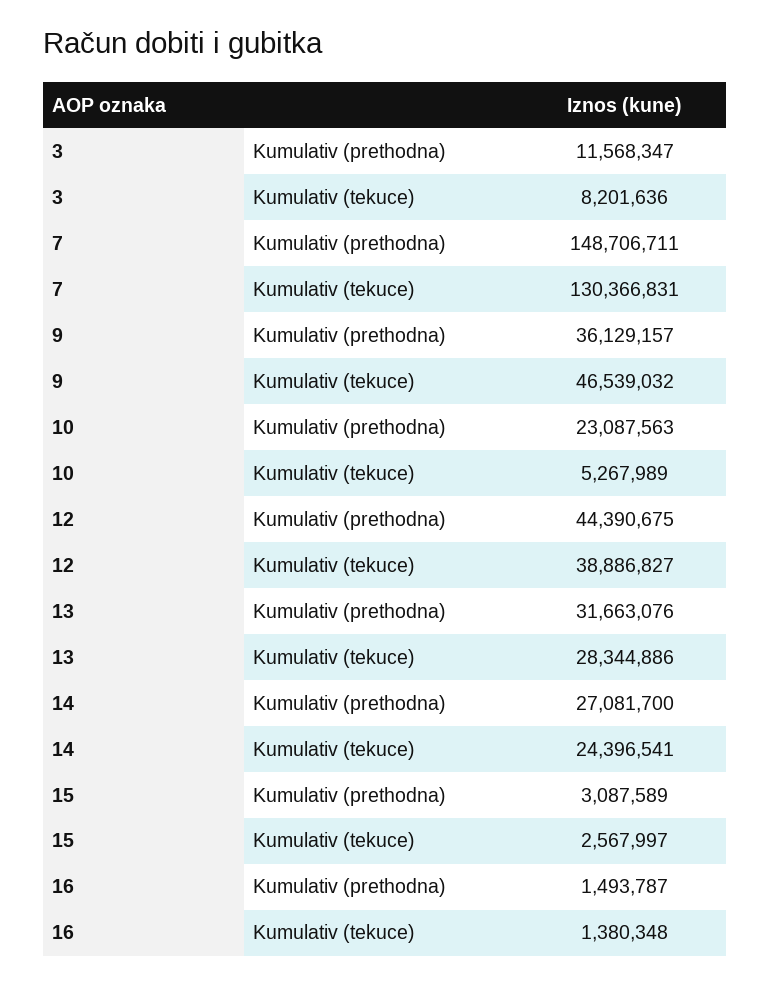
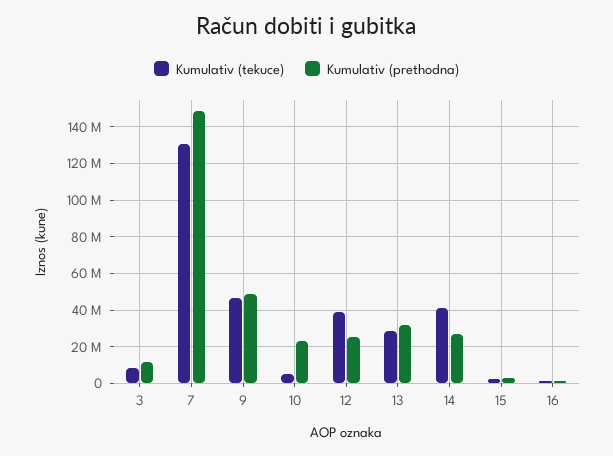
Kumulativ (prethodna), 9: 36129157 -> 50000000
Kumulativ (prethodna), 12: 44390675 -> 25000000
Kumulativ (tekuce), 14: 24396541 -> 40000000

